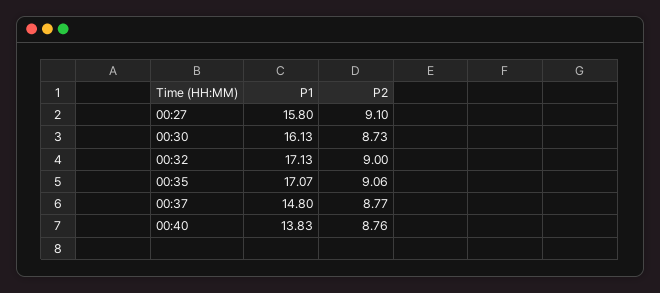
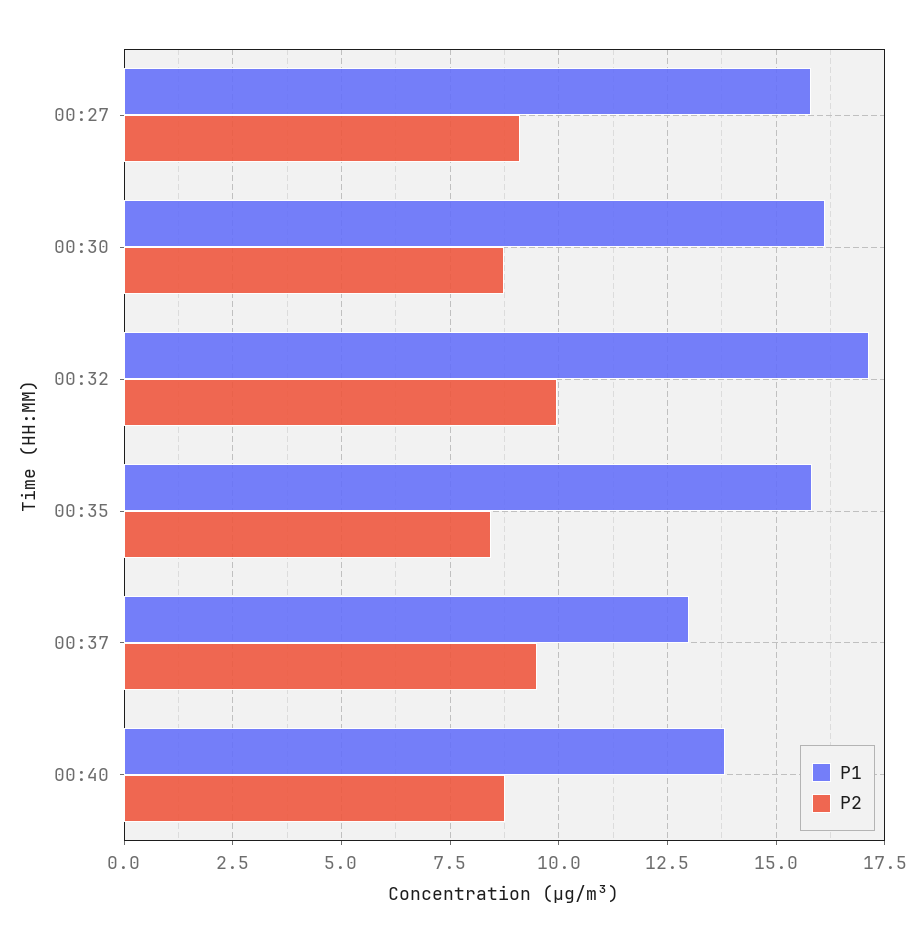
P2, 00:32: 9 -> 10
P1, 00:35: 17.07 -> 15.75
P2, 00:35: 9.06 -> 8.5
P1, 00:37: 14.8 -> 13
P2, 00:37: 8.77 -> 9.5

